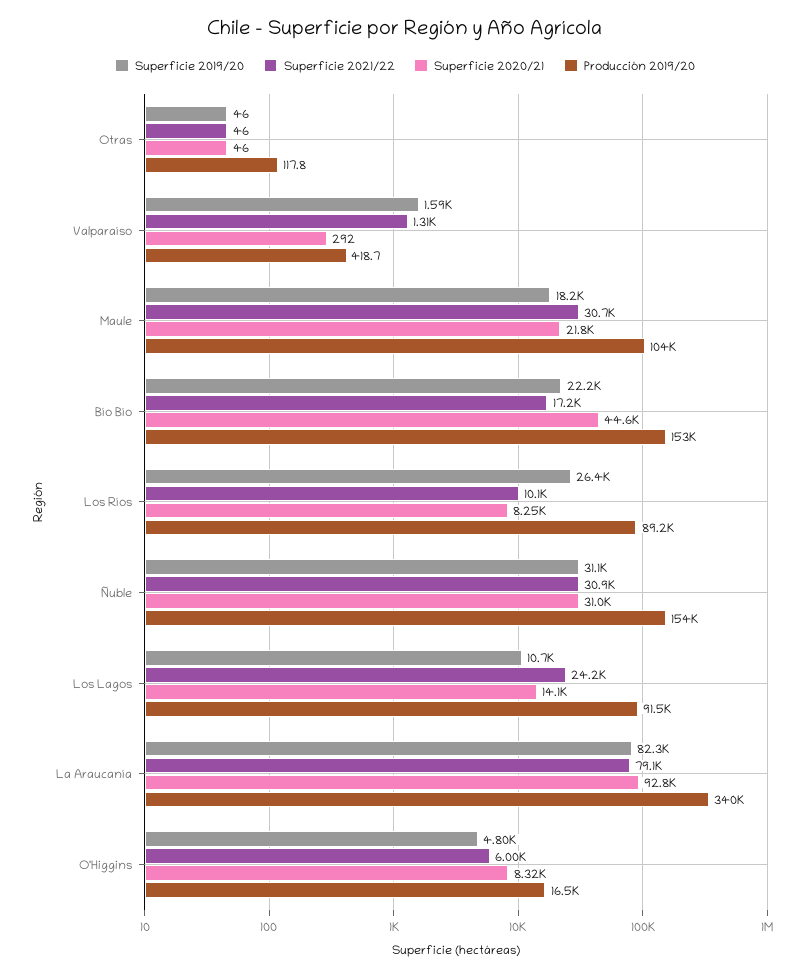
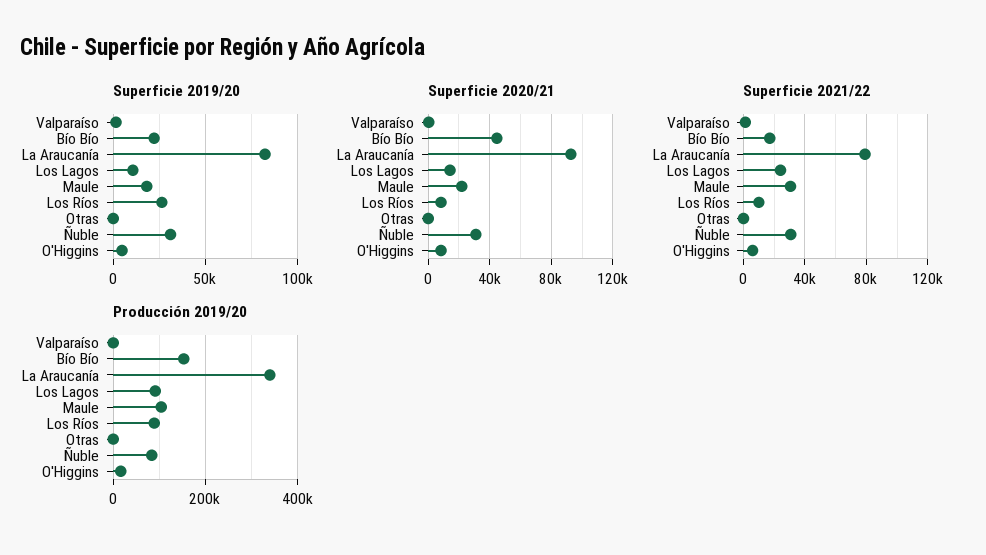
Producción 2019/20, Ñuble: 154000 -> 80000

